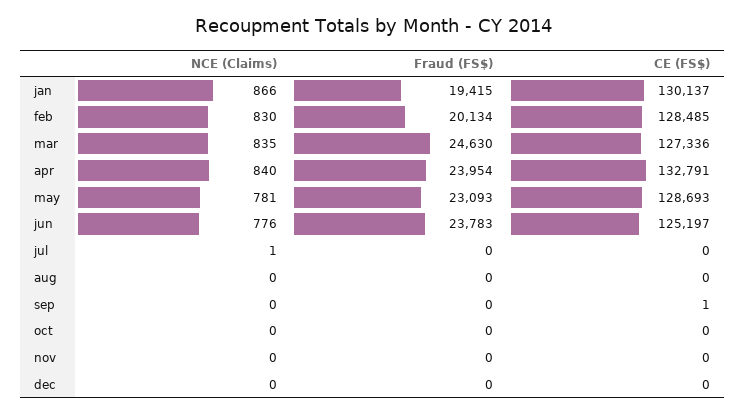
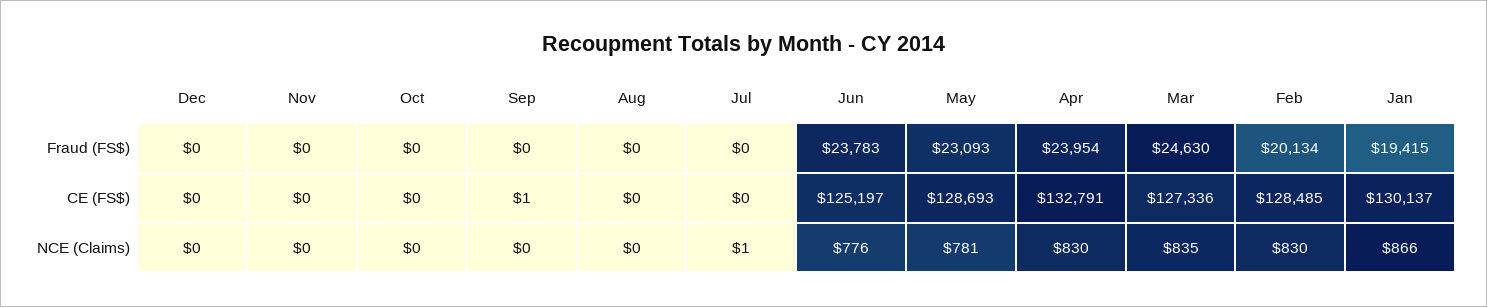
NCE (Claims), apr: 840 -> 830

